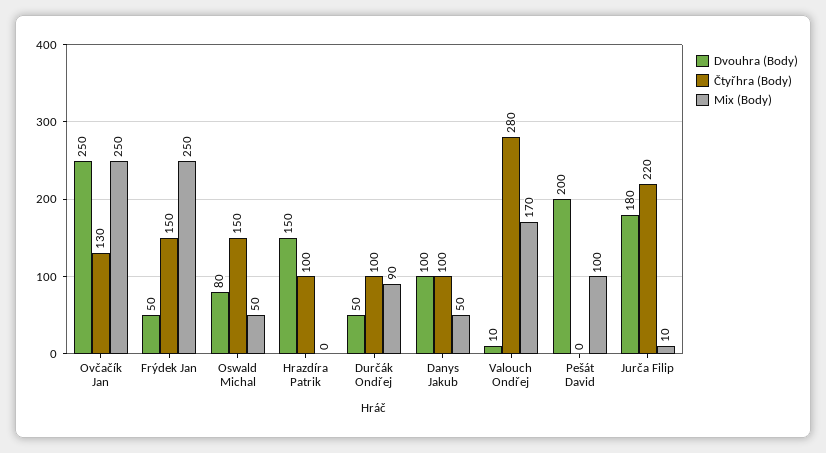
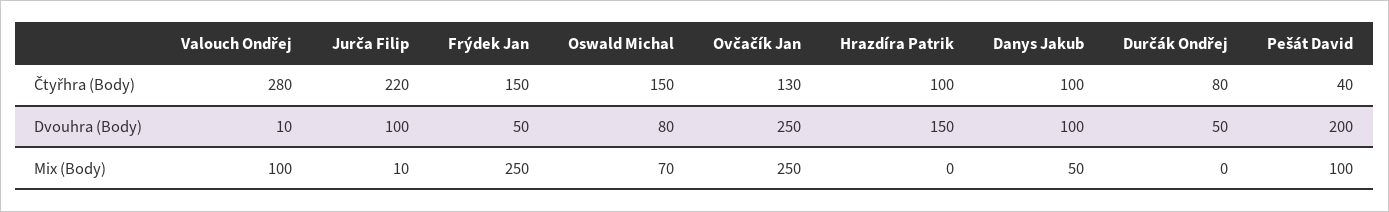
Mix (Body), Oswald Michal: 50 -> 70
Čtyřhra (Body), Durčák Ondřej: 100 -> 80
Mix (Body), Durčák Ondřej: 90 -> 0
Mix (Body), Valouch Ondřej: 170 -> 100
Čtyřhra (Body), Pešát David: 0 -> 40
Dvouhra (Body), Jurča Filip: 180 -> 100

